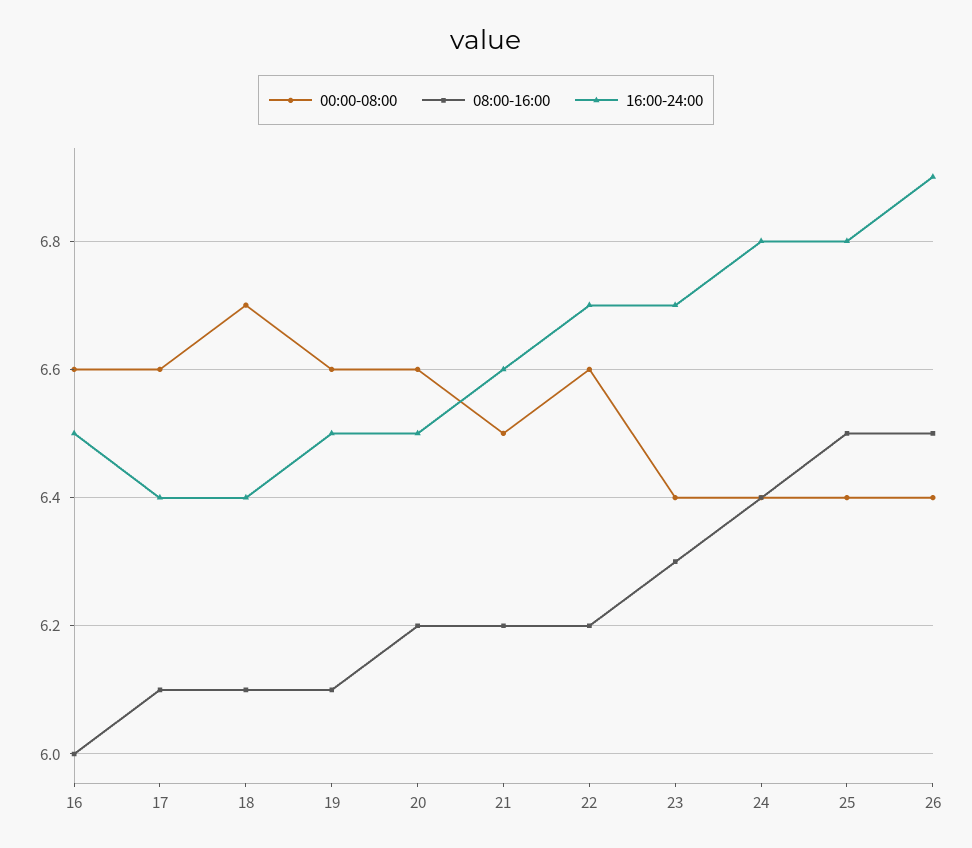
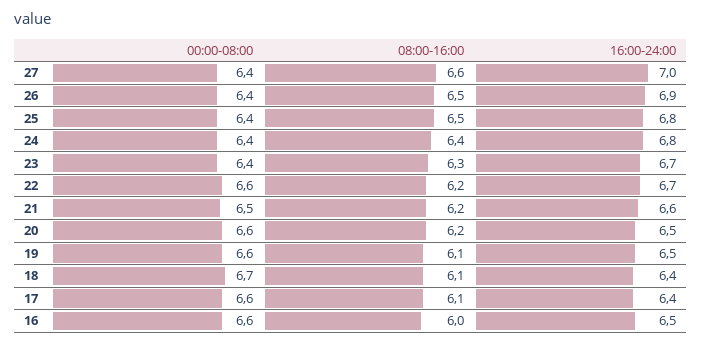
00:00-08:00, 27: none -> 6.4
08:00-16:00, 27: none -> 6.6
16:00-24:00, 27: none -> 7

